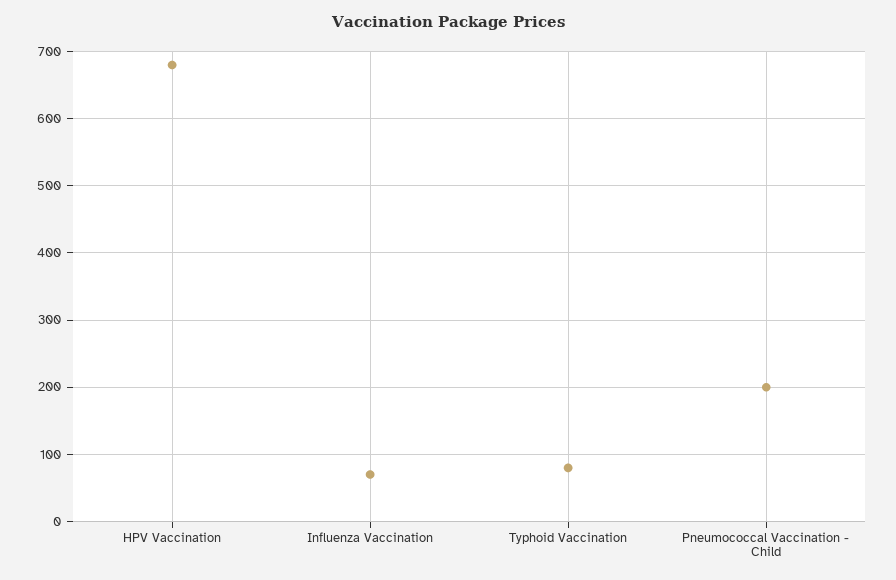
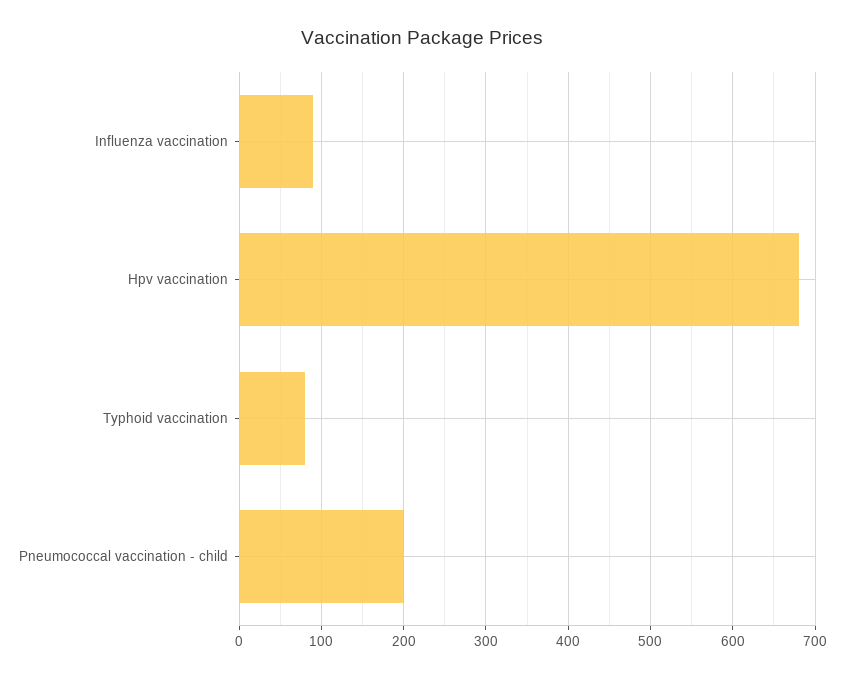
Influenza Vaccination: 70 -> 90

